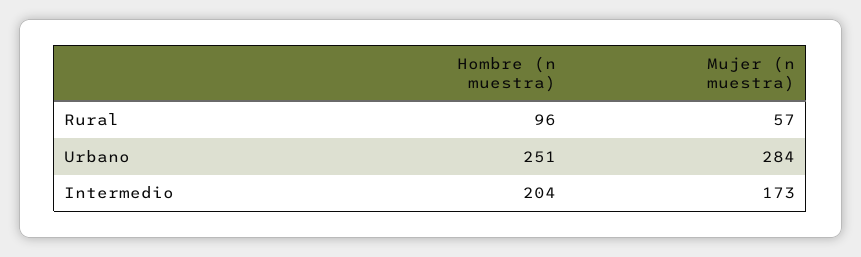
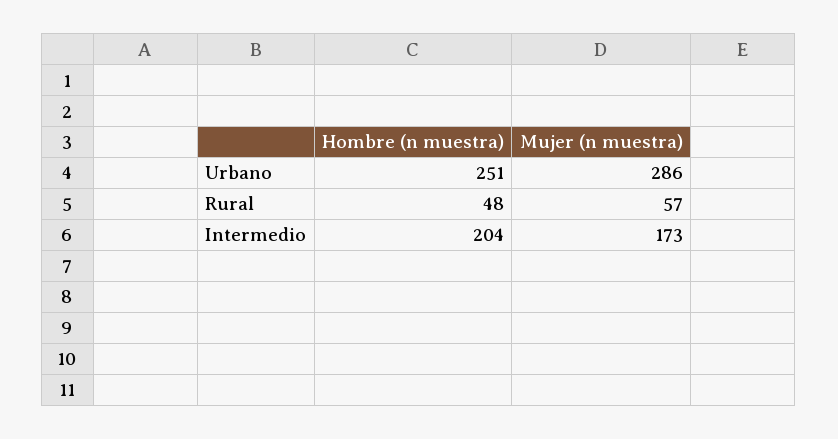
Hombre (n muestra), Rural: 96 -> 48
Mujer (n muestra), Urbano: 284 -> 286

